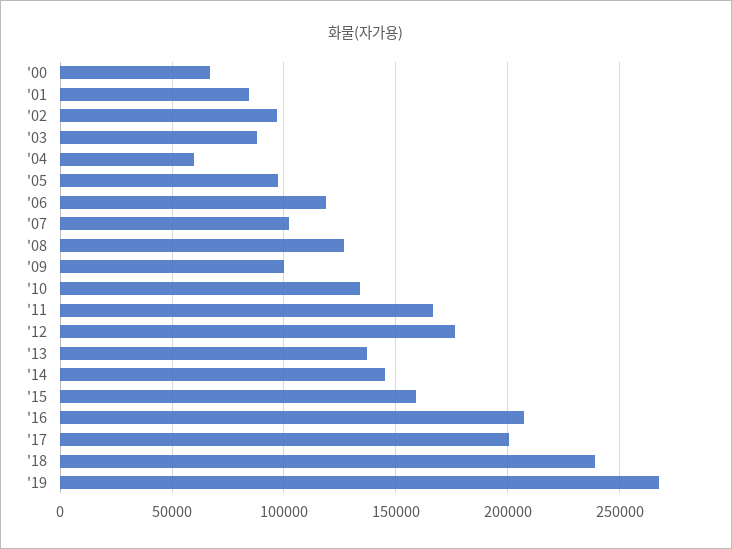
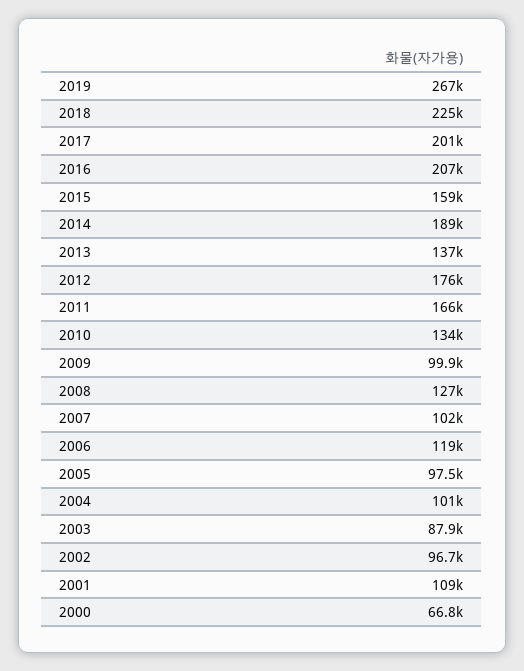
'01: 85000 -> 109000
'04: 60000 -> 101000
'14: 145000 -> 189000
'18: 240000 -> 225000

